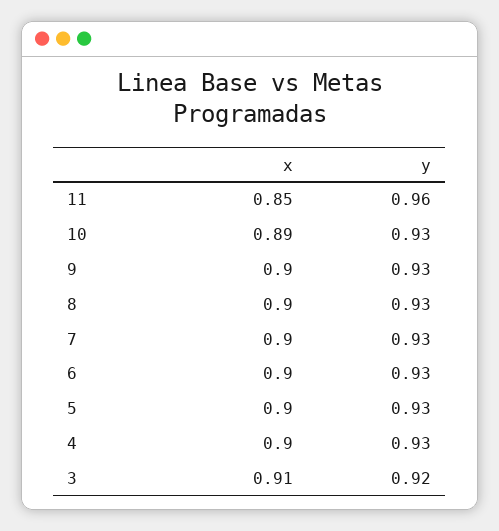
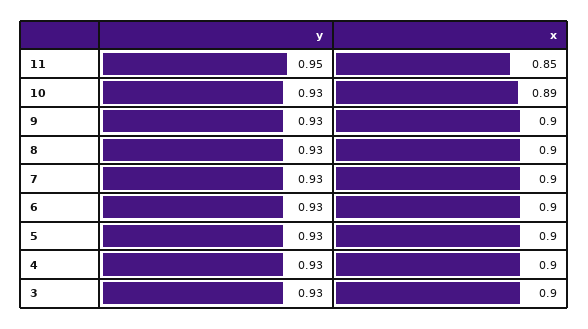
y, 11: 0.96 -> 0.95
x, 3: 0.91 -> 0.9
y, 3: 0.92 -> 0.93

